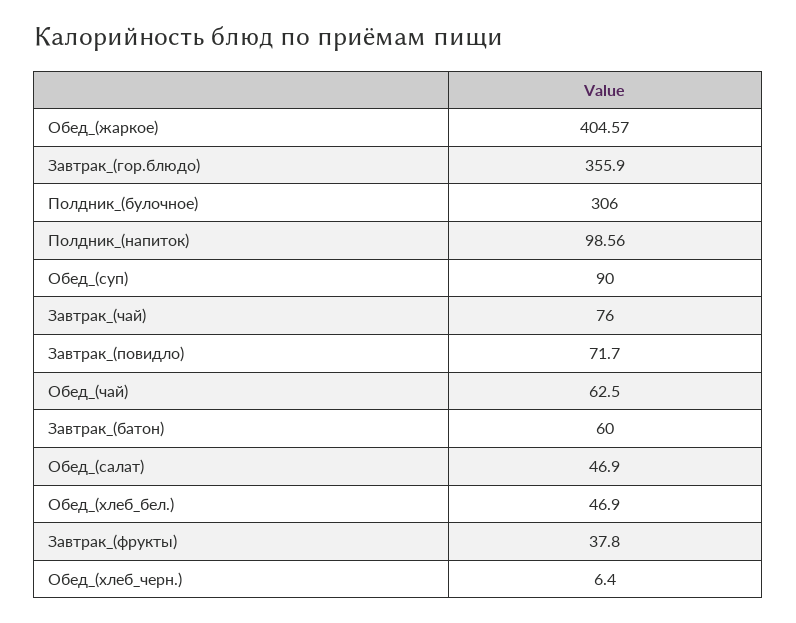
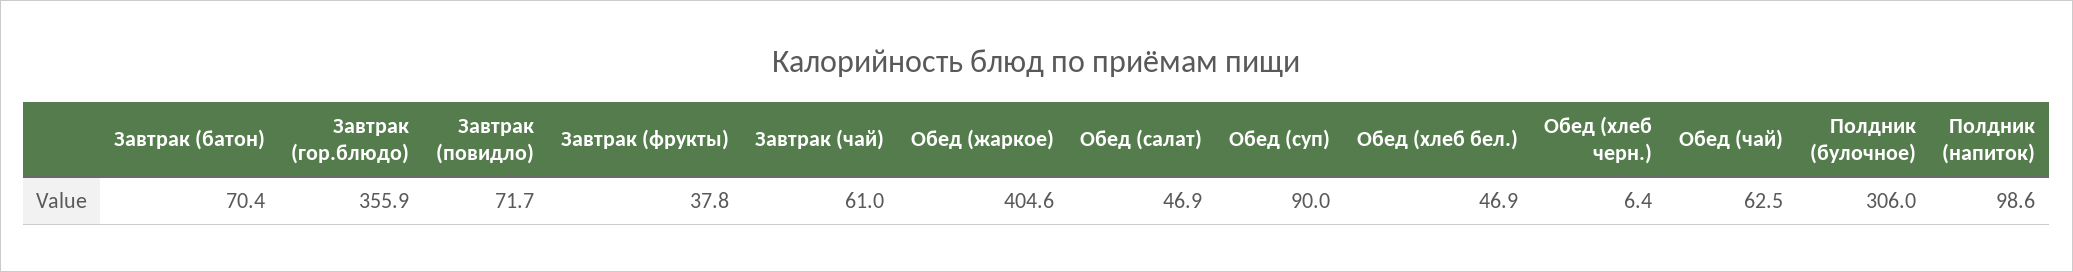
Завтрак_(чай): 76 -> 61
Завтрак_(батон): 60 -> 70.4

